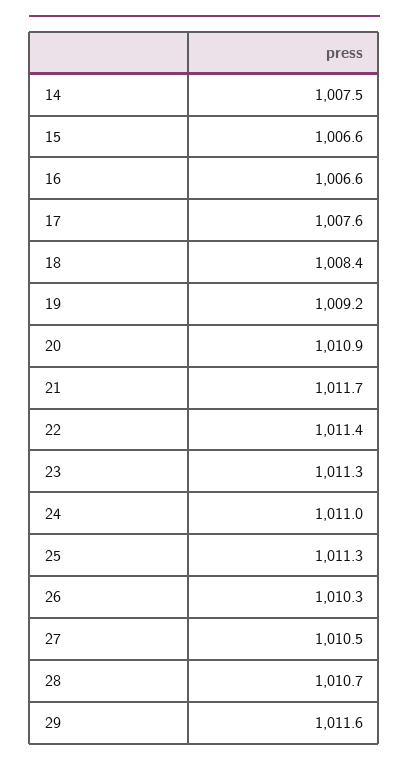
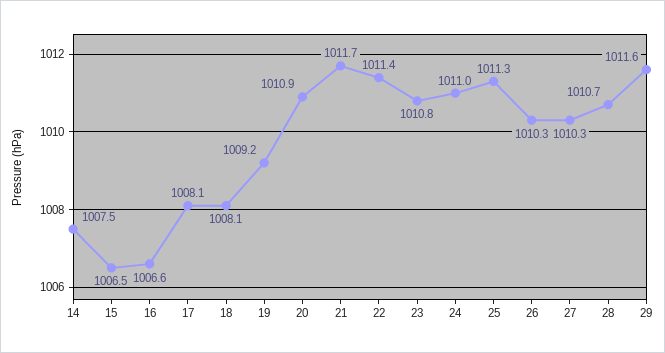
15: 1006.6 -> 1006.5
17: 1007.6 -> 1008.1
18: 1008.4 -> 1008.1
23: 1011.3 -> 1010.8
27: 1010.5 -> 1010.3

